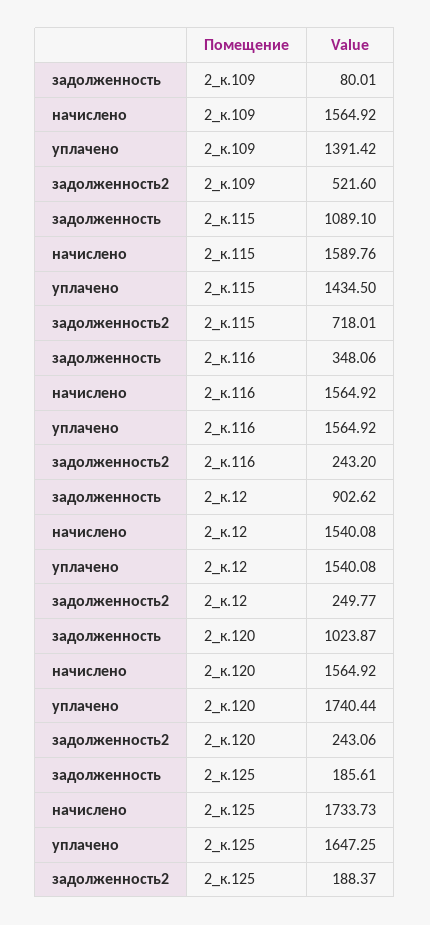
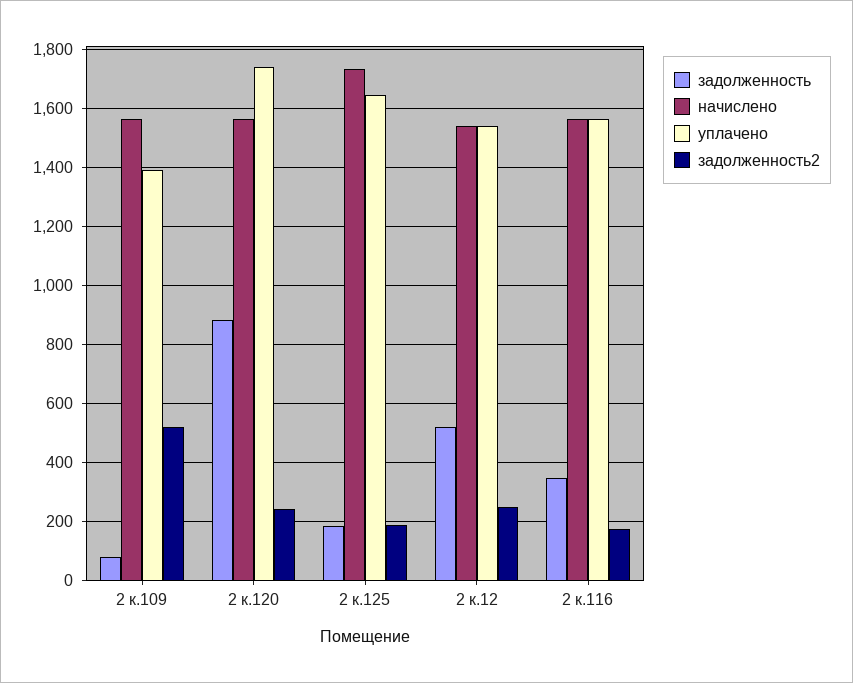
задолженность, 2_к.115: 1089.1 -> none
начислено, 2_к.115: 1589.76 -> none
уплачено, 2_к.115: 1434.5 -> none
задолженность2, 2_к.115: 718.01 -> none
задолженность2, 2_к.116: 243.2 -> 175
задолженность, 2_к.12: 902.62 -> 525
задолженность, 2_к.120: 1023.87 -> 875

